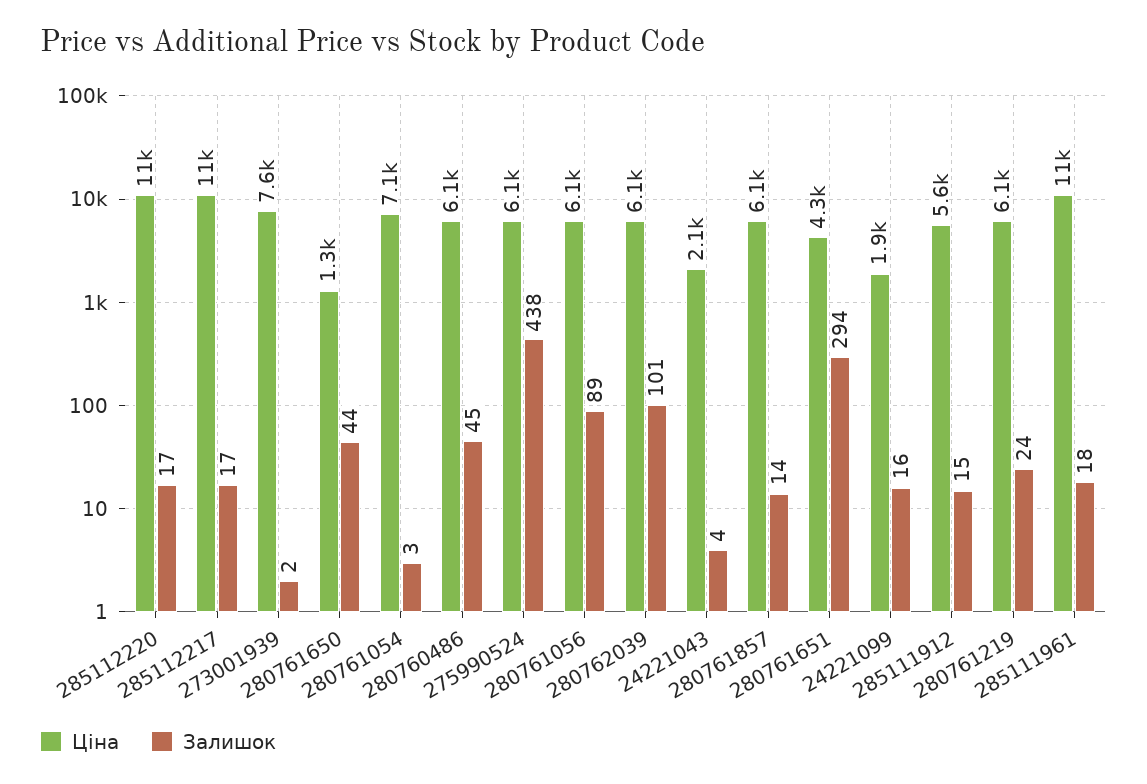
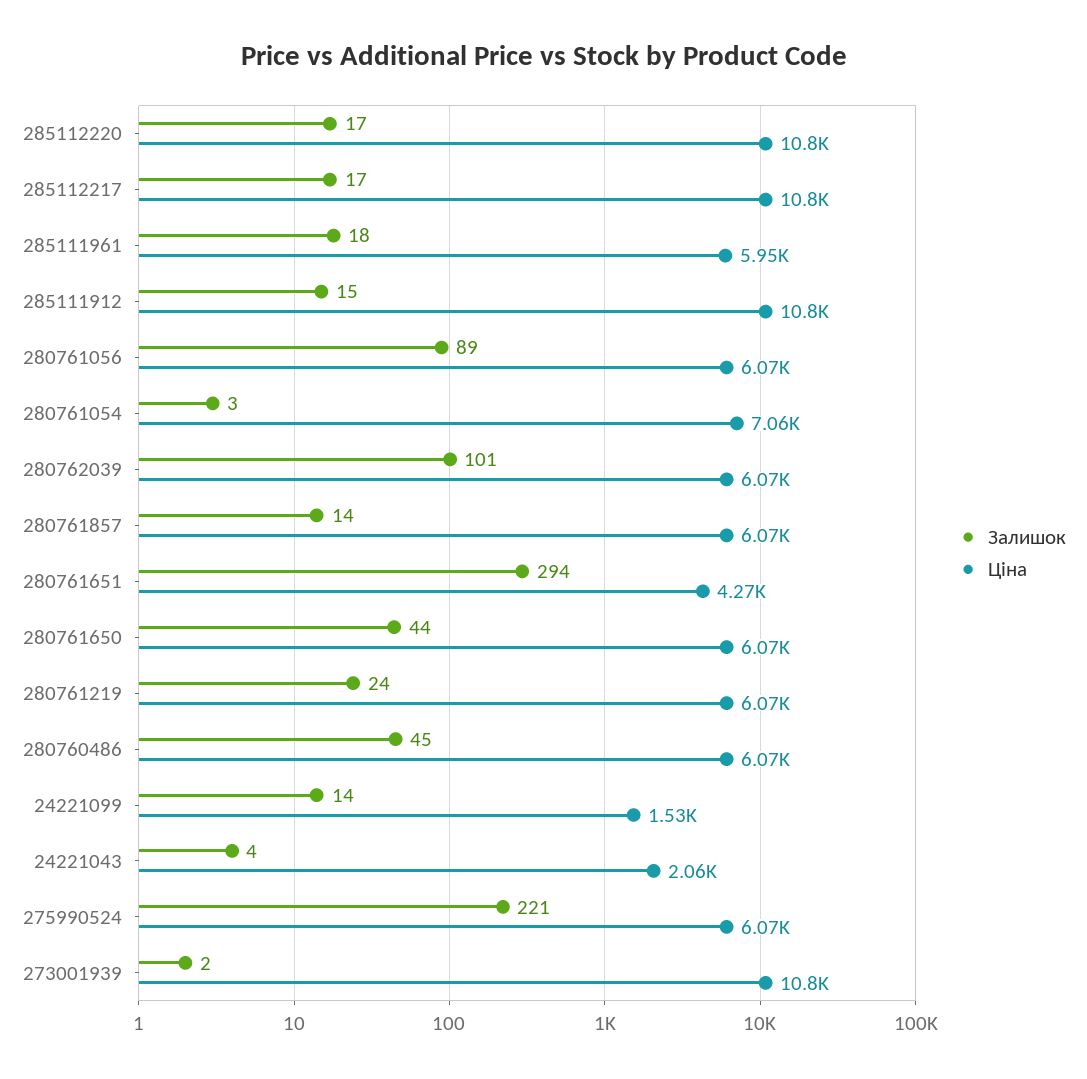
Ціна, 273001939: 7600 -> 10800
Ціна, 280761650: 1300 -> 6070
Залишок, 275990524: 438 -> 221
Ціна, 24221099: 1900 -> 1530
Залишок, 24221099: 16 -> 14
Ціна, 285111912: 5600 -> 10800
Ціна, 285111961: 11000 -> 5950

